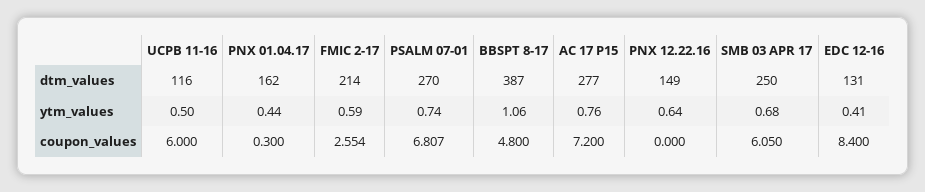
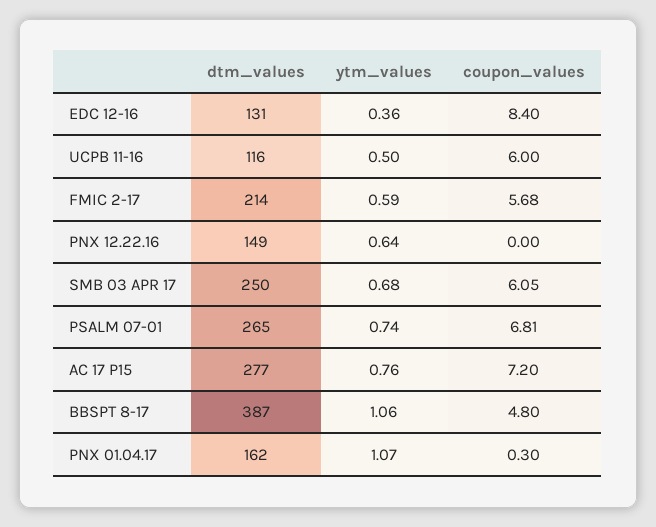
PSALM 07-01, dtm_values: 270 -> 265
PNX 01.04.17, ytm_values: 0.44 -> 1.07
EDC 12-16, ytm_values: 0.41 -> 0.36
FMIC 2-17, coupon_values: 2.554 -> 5.68

